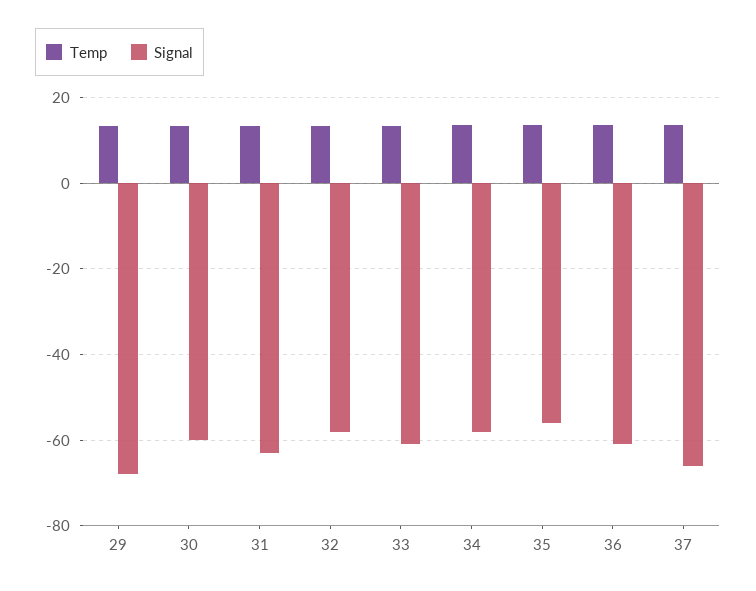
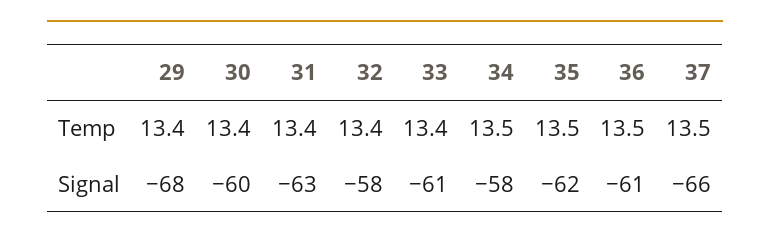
Signal, 35: -56 -> -62

